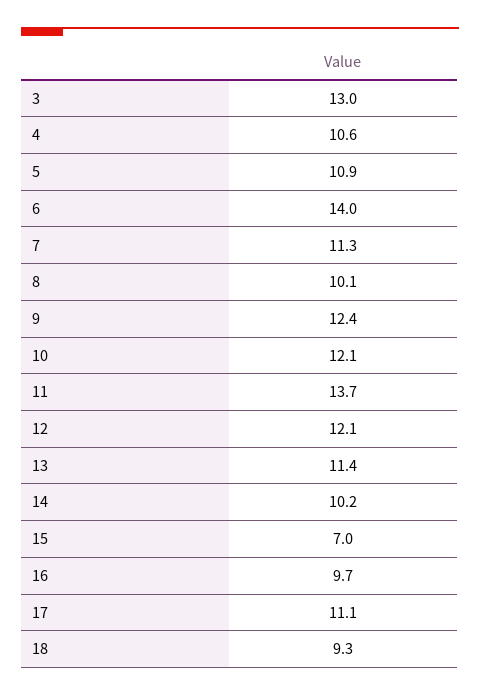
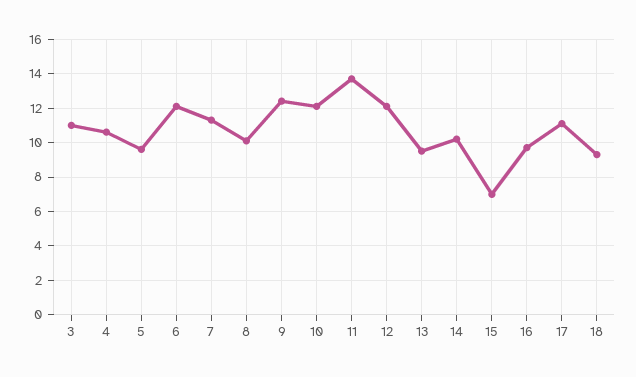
3: 13 -> 11
5: 10.9 -> 9.5
6: 14 -> 12
13: 11.4 -> 9.5

